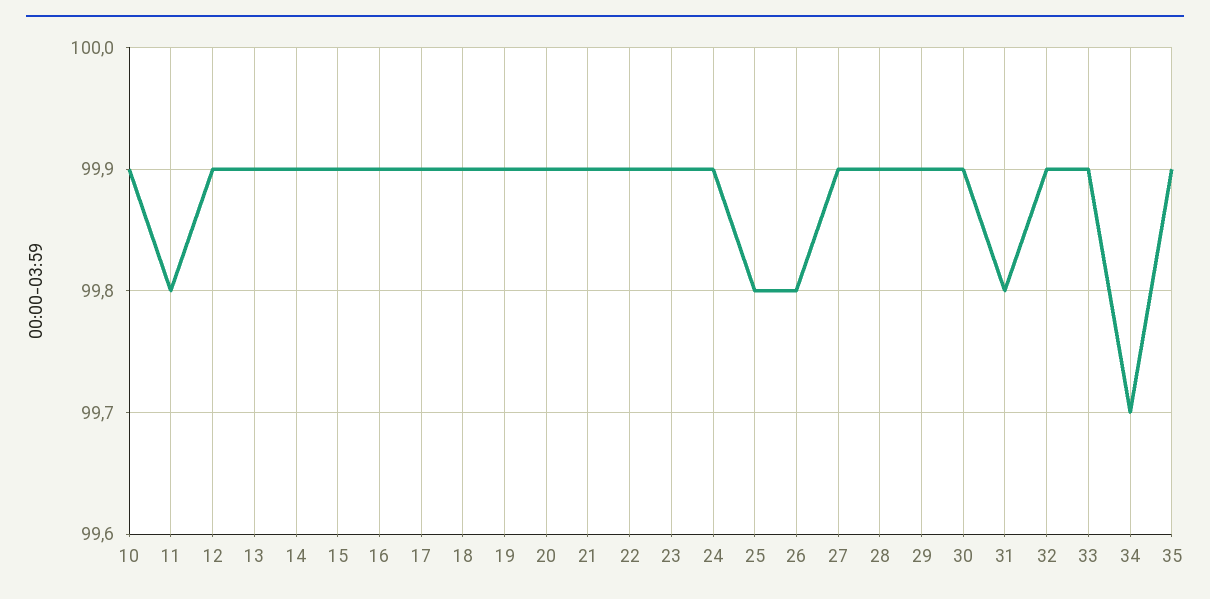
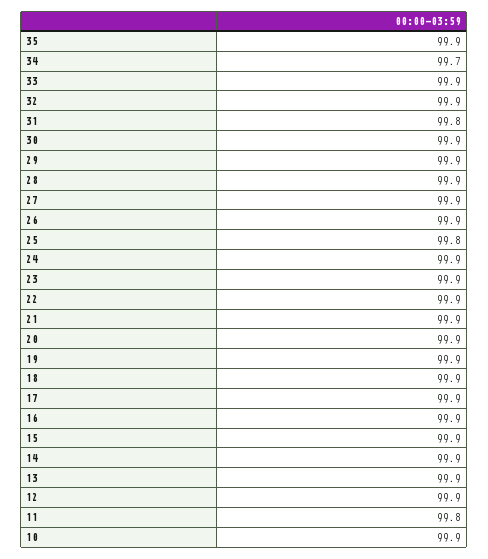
26: 99.8 -> 99.9

